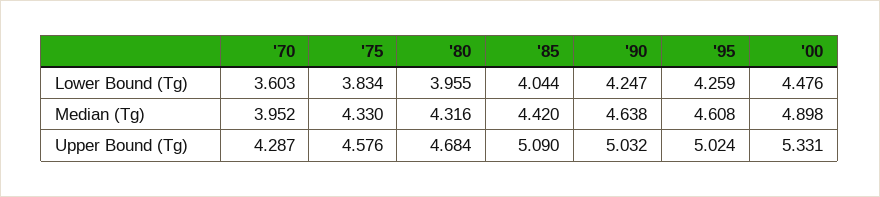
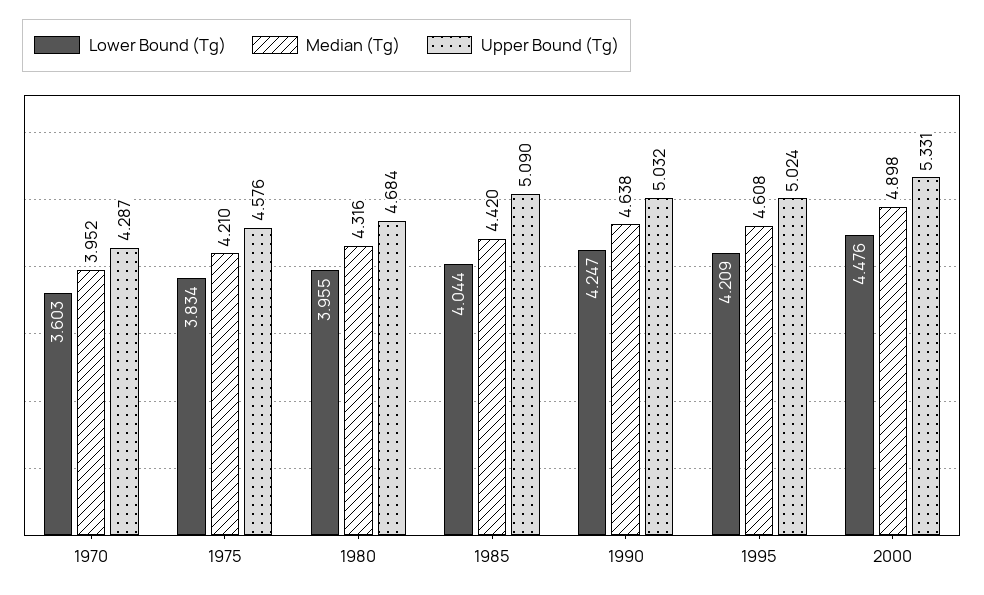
Lower Bound (Tg), '95: 4.259 -> 4.209
Median (Tg), '75: 4.33 -> 4.21

